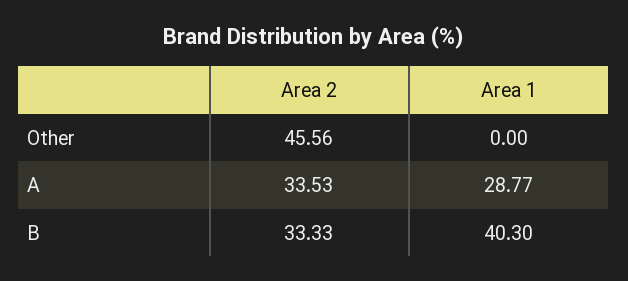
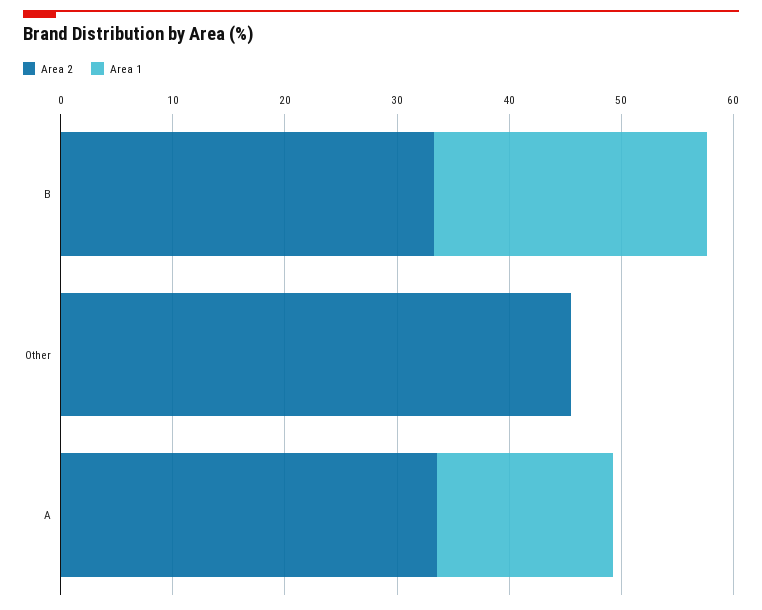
Area 1, A: 28.77 -> 16
Area 1, B: 40.3 -> 24

